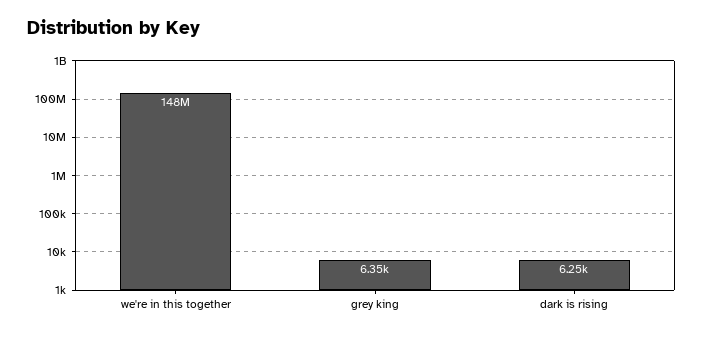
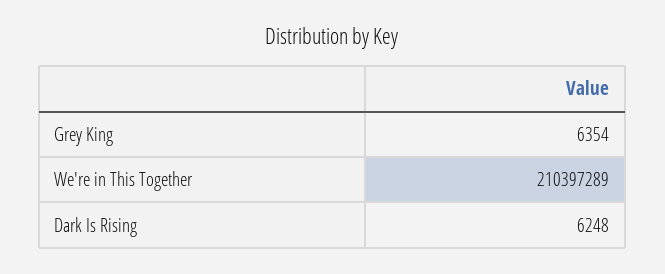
we're in this together: 148000000 -> 210397289

